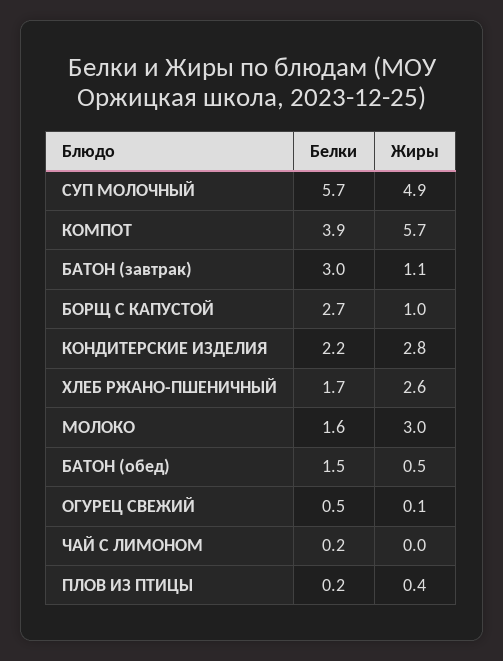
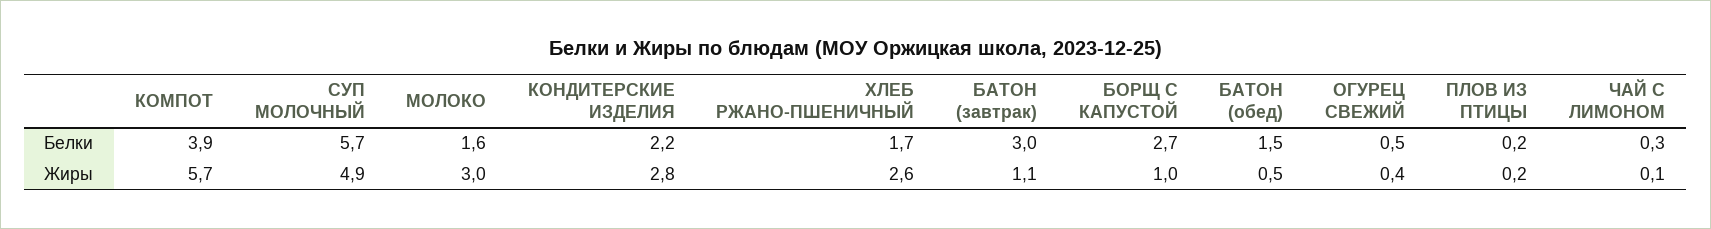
Жиры, ОГУРЕЦ СВЕЖИЙ: 0.1 -> 0.4
Белки, ЧАЙ С ЛИМОНОМ: 0.2 -> 0.3
Жиры, ЧАЙ С ЛИМОНОМ: 0 -> 0.1
Жиры, ПЛОВ ИЗ ПТИЦЫ: 0.4 -> 0.2

